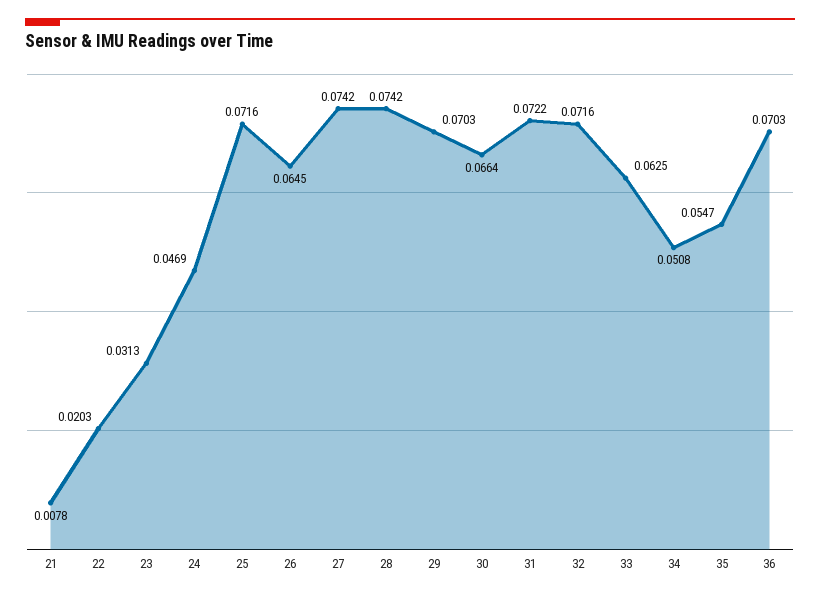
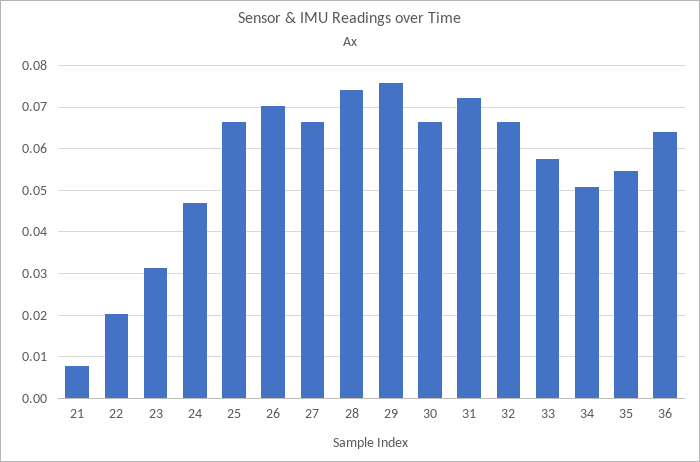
25: 0.0716 -> 0.066
26: 0.0645 -> 0.07
27: 0.0742 -> 0.066
29: 0.0703 -> 0.076
32: 0.0716 -> 0.066
33: 0.0625 -> 0.058
36: 0.0703 -> 0.064

